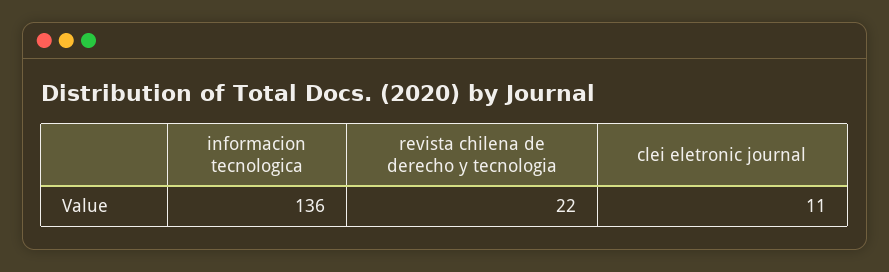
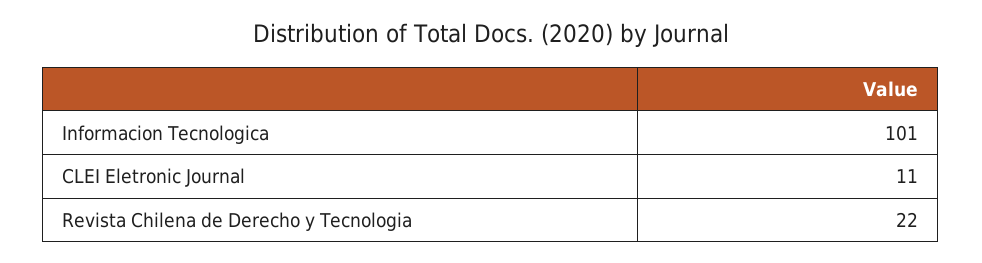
informacion tecnologica: 136 -> 101

